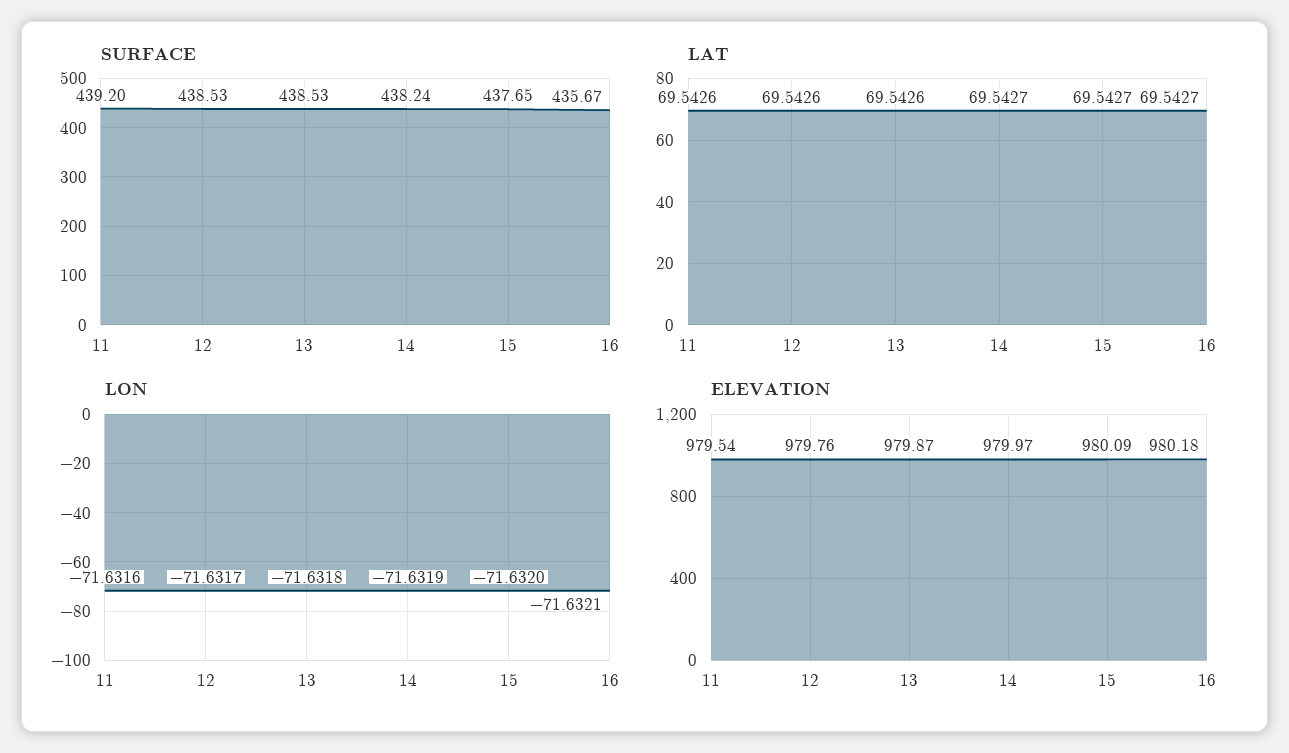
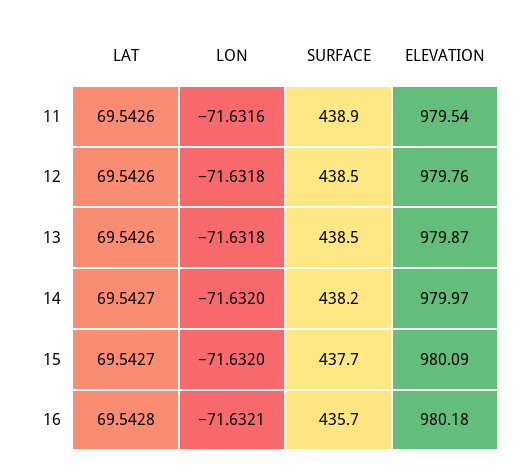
SURFACE, 11: 439.2 -> 438.9
LAT, 16: 69.5427 -> 69.5428
LON, 12: -71.6317 -> -71.6318
LON, 14: -71.6319 -> -71.632

